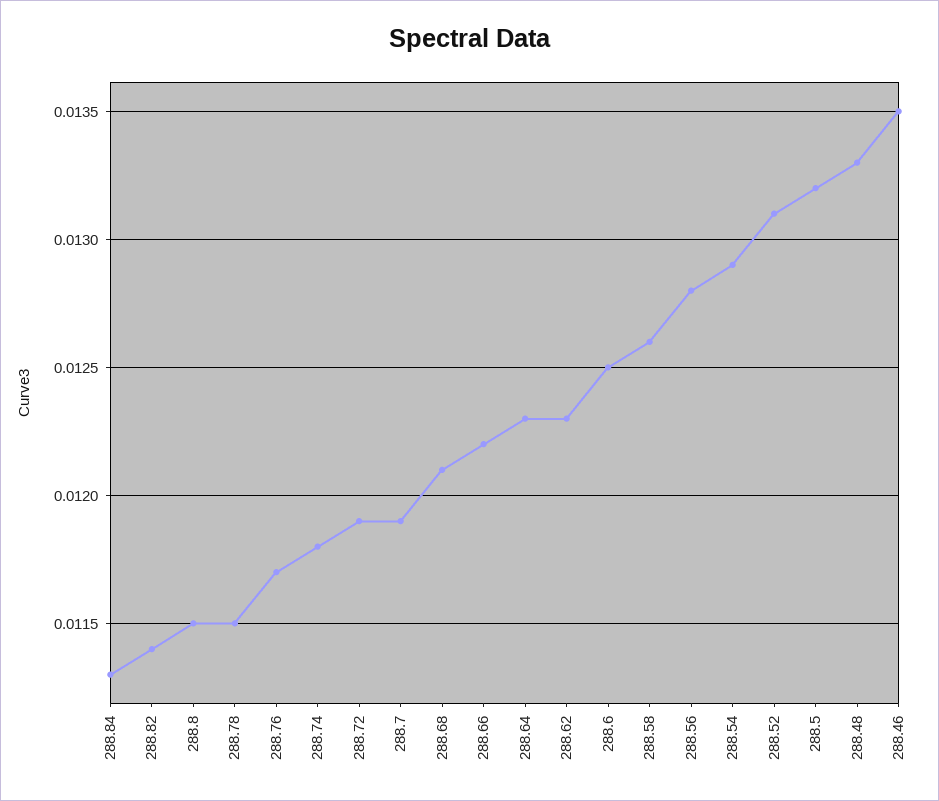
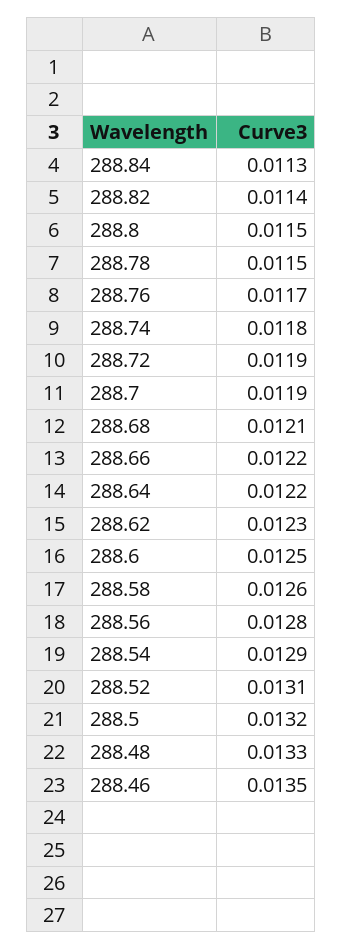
288.64: 0.0123 -> 0.0122

